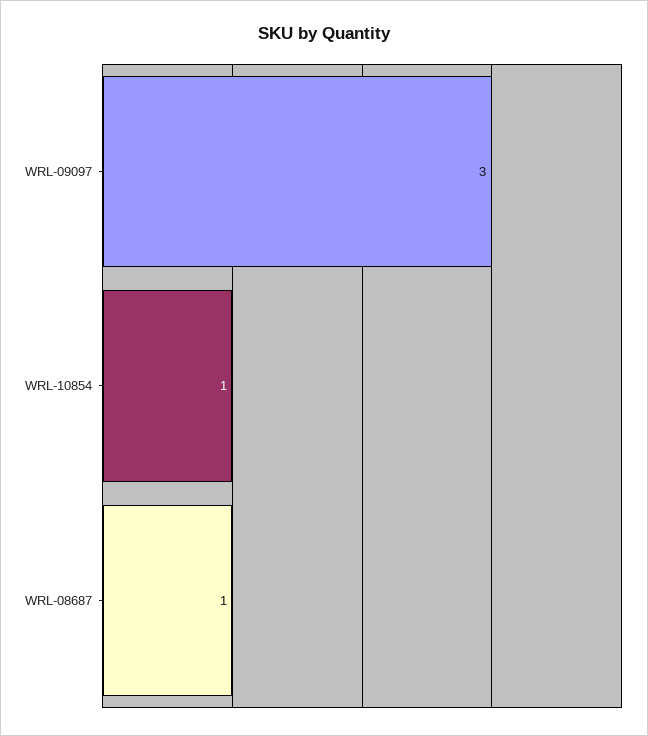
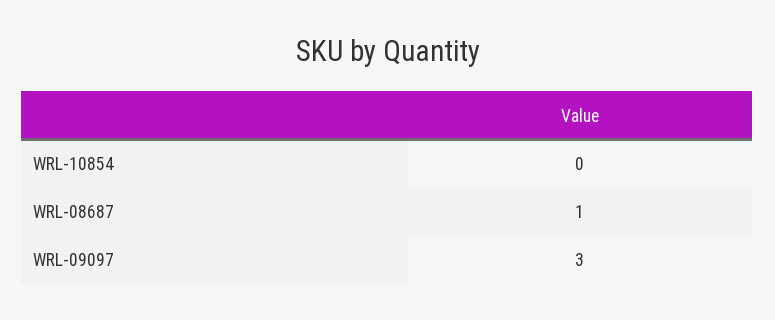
WRL-10854: 1 -> 0

